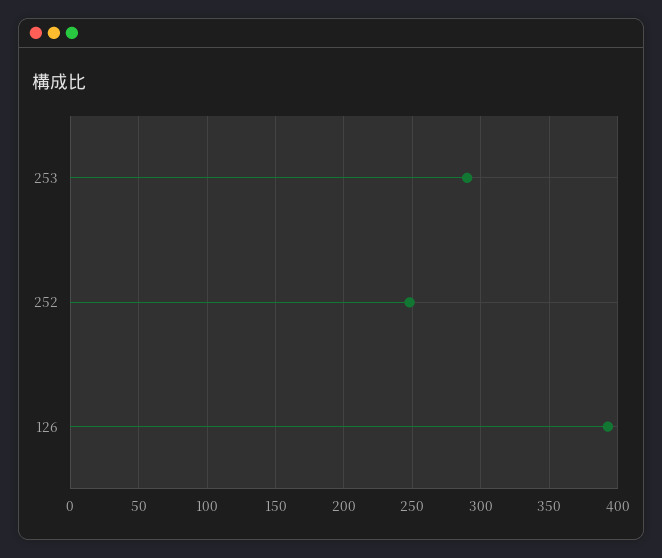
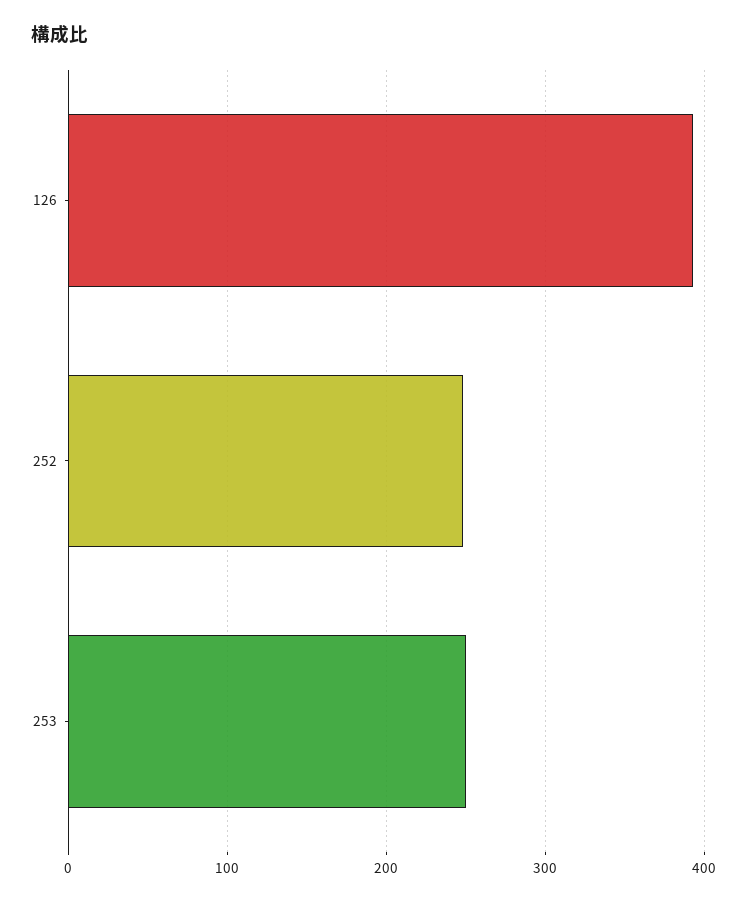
253: 290 -> 250

